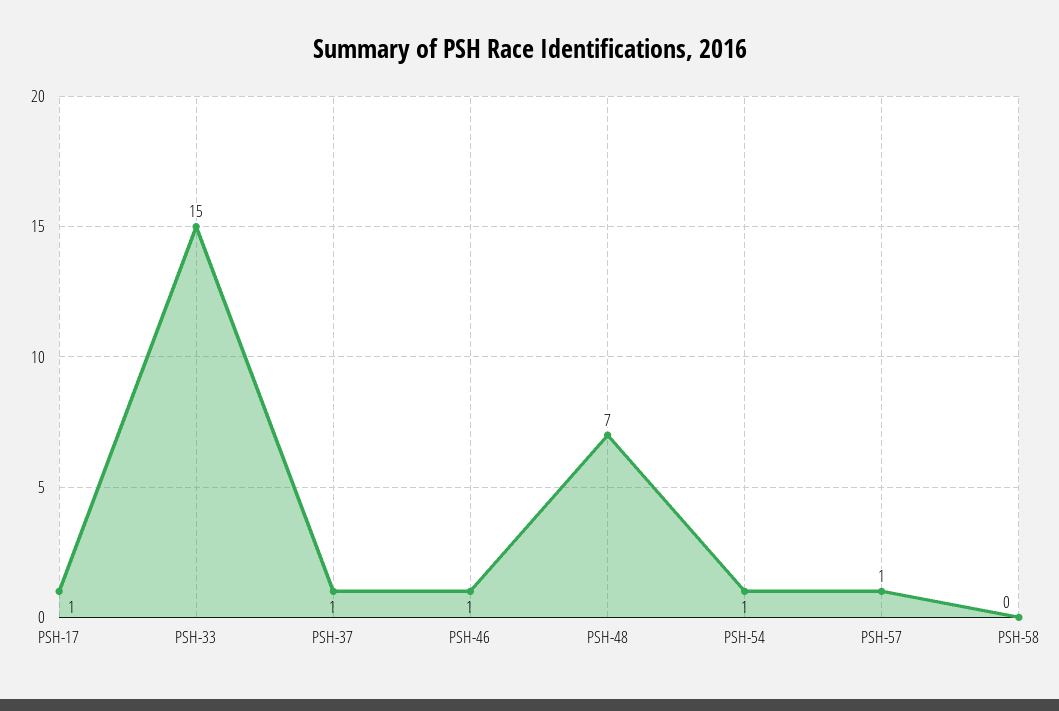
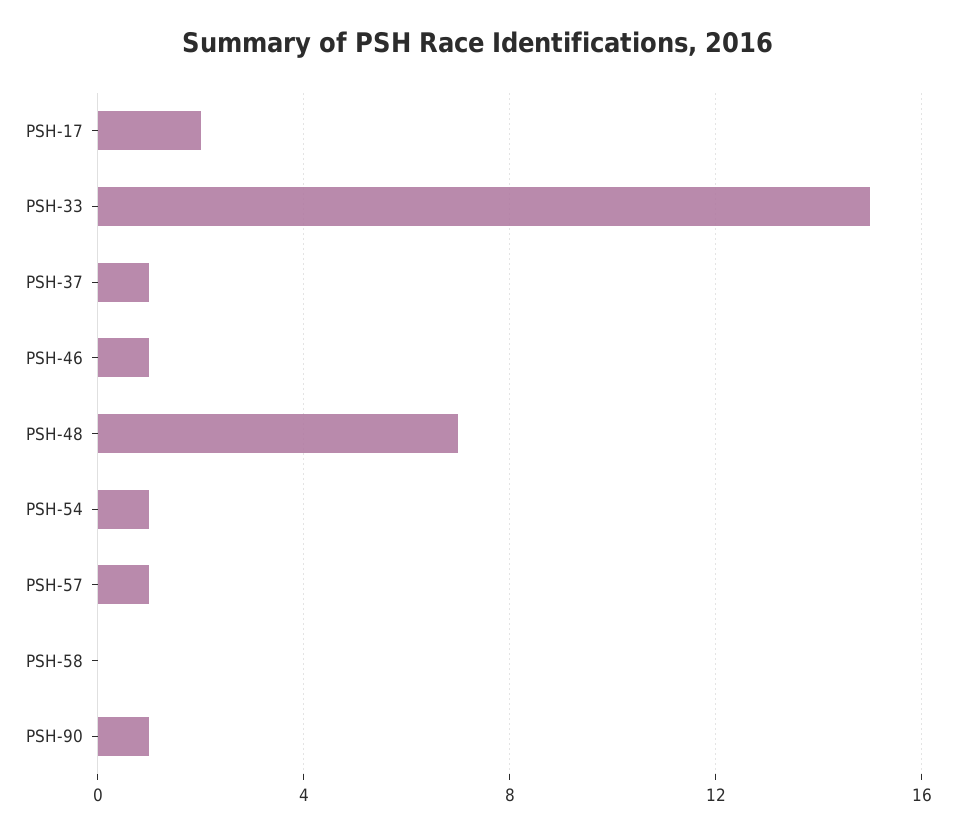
PSH-17: 1 -> 2
PSH-90: none -> 1

